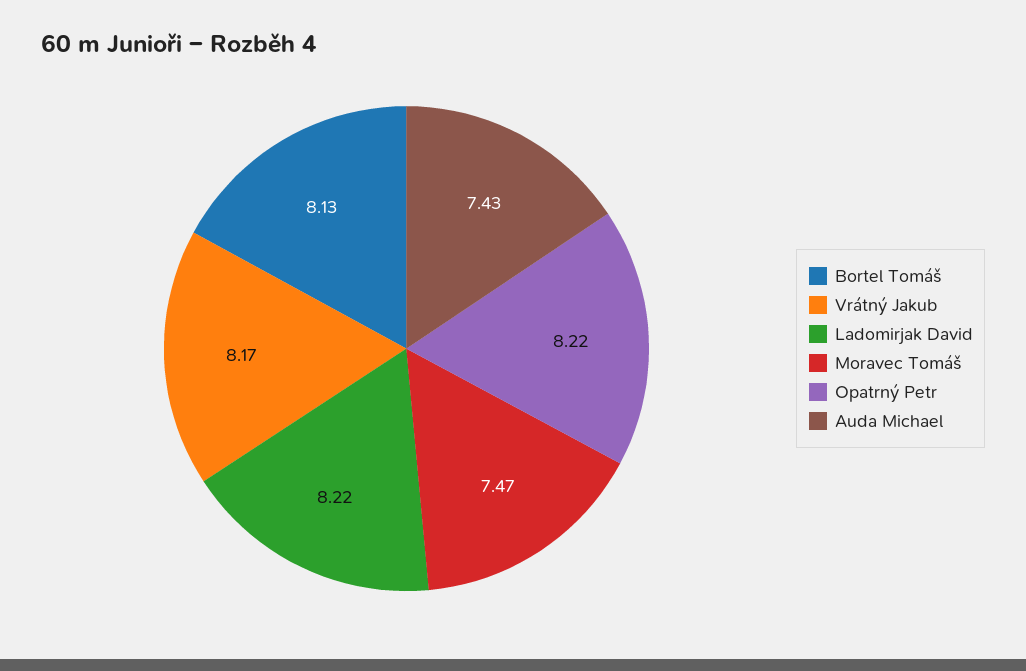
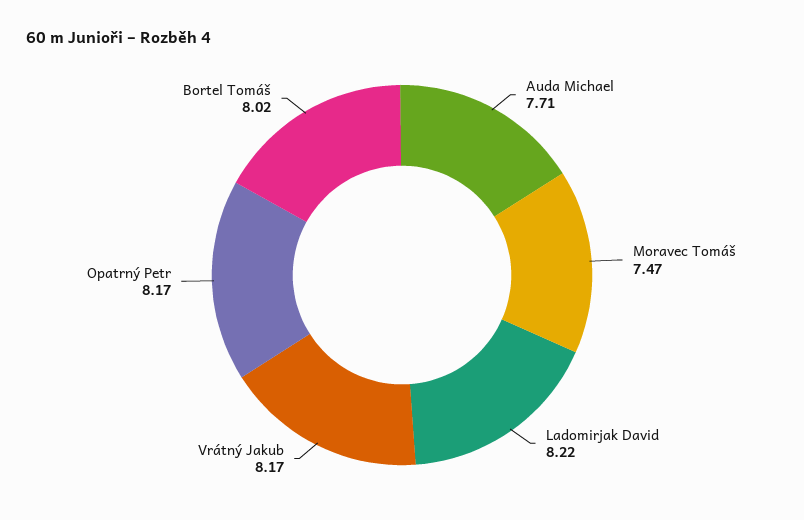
Bortel Tomáš: 8.13 -> 8.02
Opatrný Petr: 8.22 -> 8.17
Auda Michael: 7.43 -> 7.71

